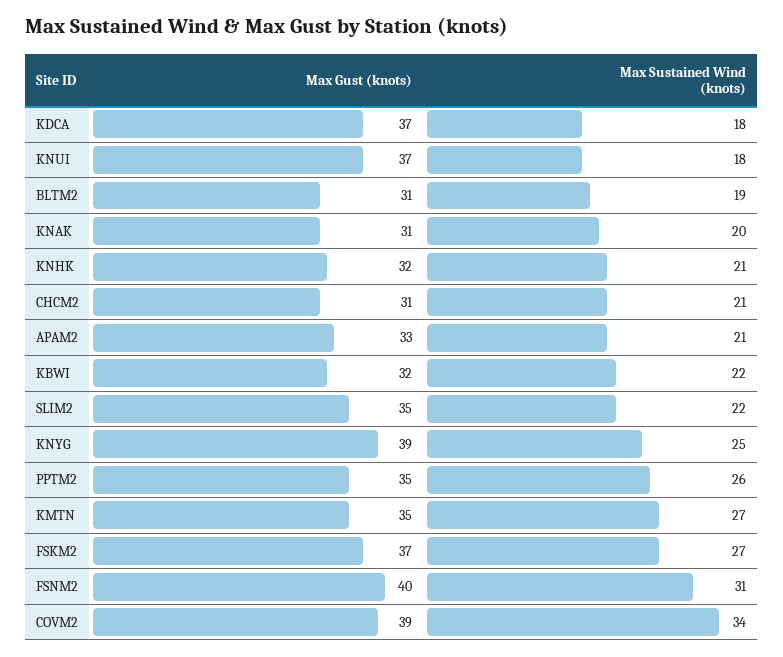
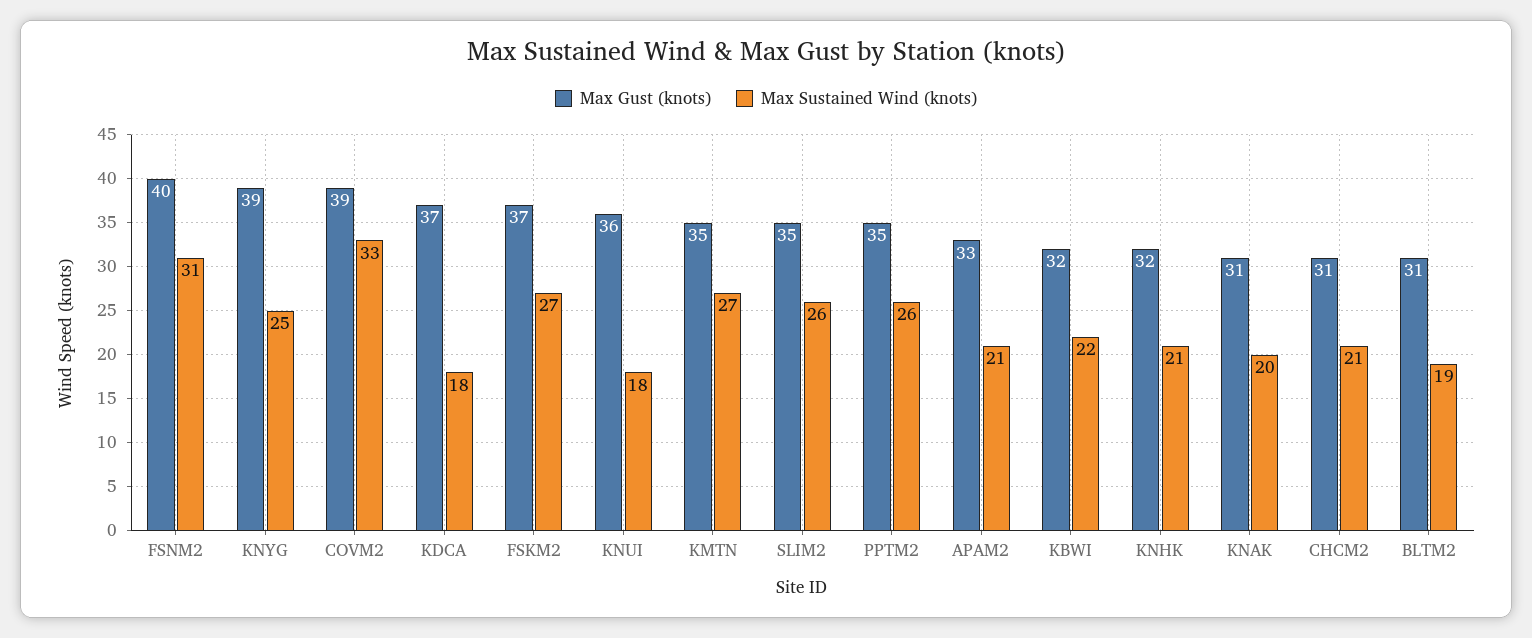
Max Gust (knots), KNUI: 37 -> 36
Max Sustained Wind (knots), SLIM2: 22 -> 26
Max Sustained Wind (knots), COVM2: 34 -> 33

